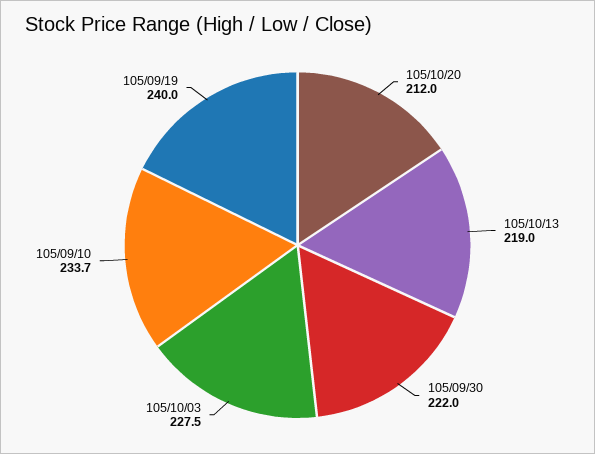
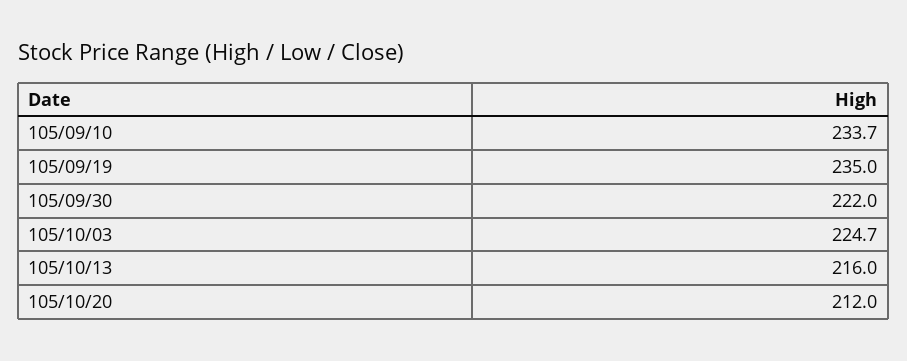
105/10/13: 219 -> 216
105/10/03: 227.5 -> 224.7
105/09/19: 240 -> 235

